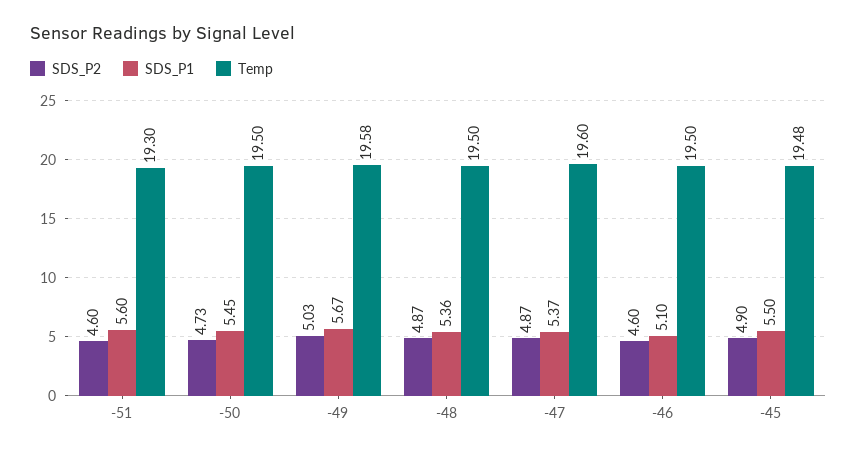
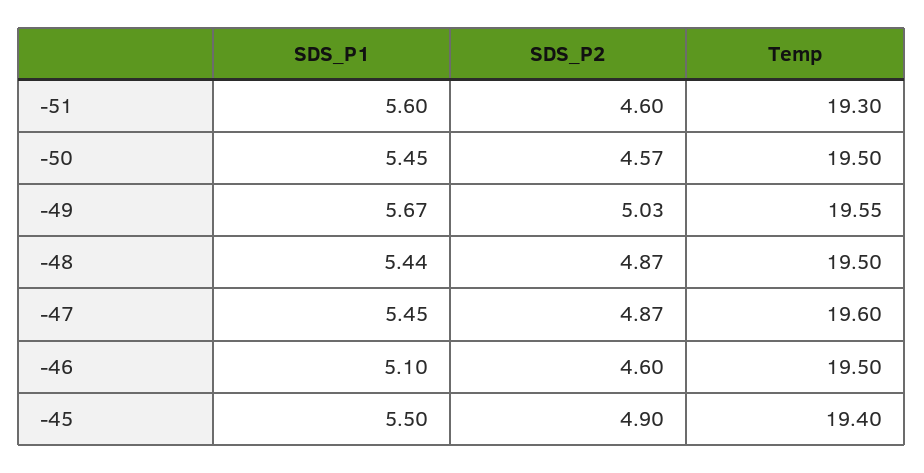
SDS_P2, -50: 4.73 -> 4.57
Temp, -49: 19.58 -> 19.55
SDS_P1, -48: 5.36 -> 5.44
SDS_P1, -47: 5.37 -> 5.45
Temp, -45: 19.48 -> 19.4

